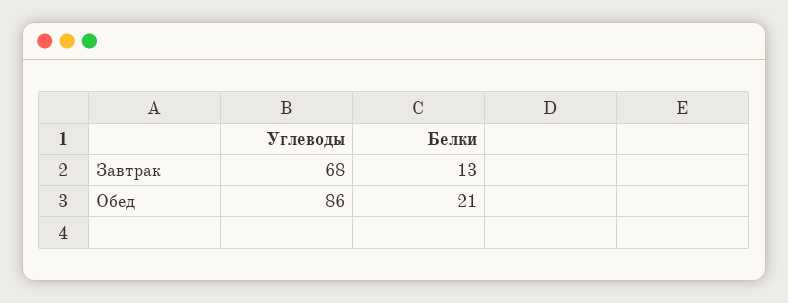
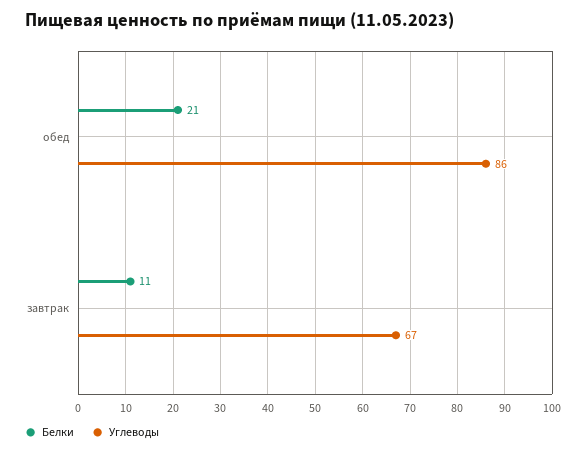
Углеводы, Завтрак: 68 -> 67
Белки, Завтрак: 13 -> 11

